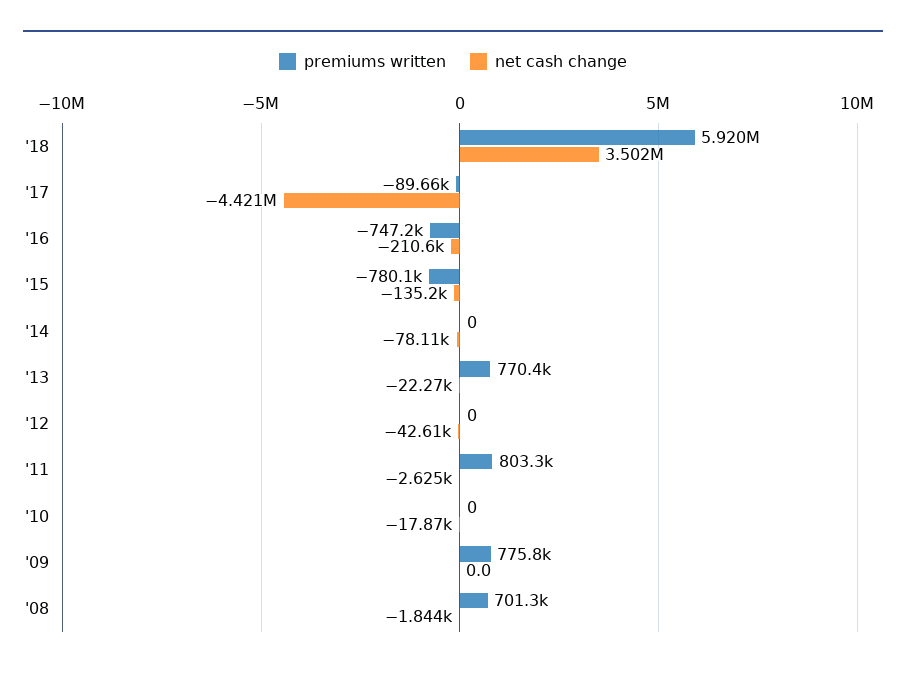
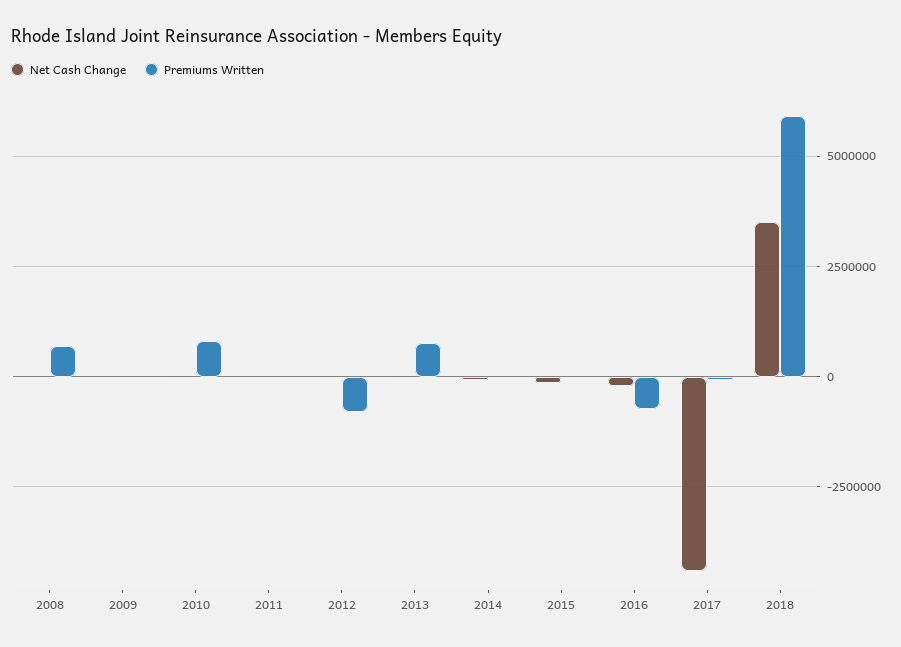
premiums written, '15: -780100 -> 0
premiums written, '12: 0 -> -750000
premiums written, '11: 803300 -> 0
premiums written, '10: 0 -> 750000
premiums written, '09: 775800 -> 0

